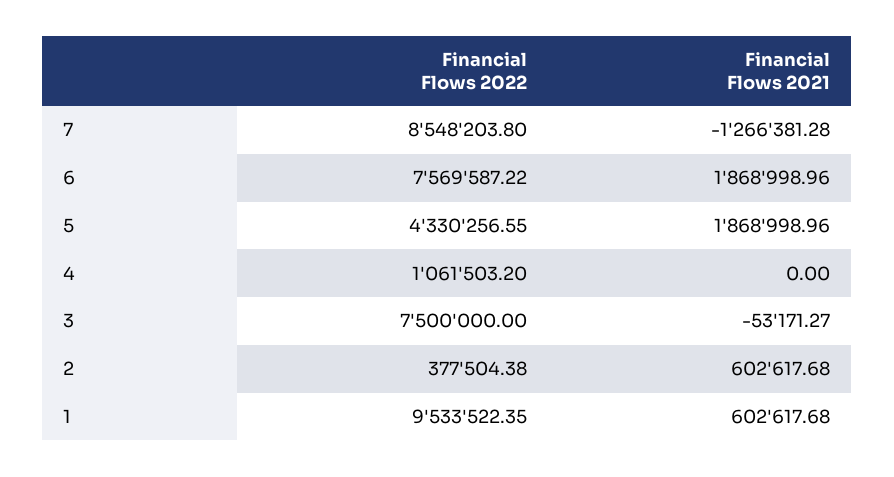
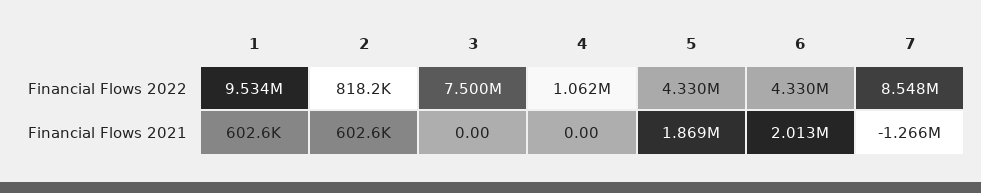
Financial Flows 2022, 6: 7569587.22 -> 4330000
Financial Flows 2021, 6: 1868998.96 -> 2013000
Financial Flows 2021, 3: -53171.27 -> 0
Financial Flows 2022, 2: 377504.38 -> 818200

